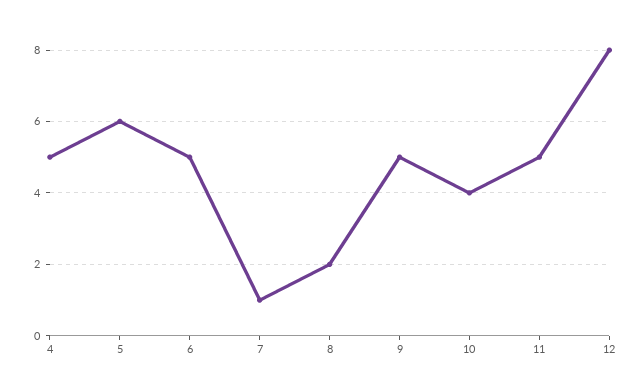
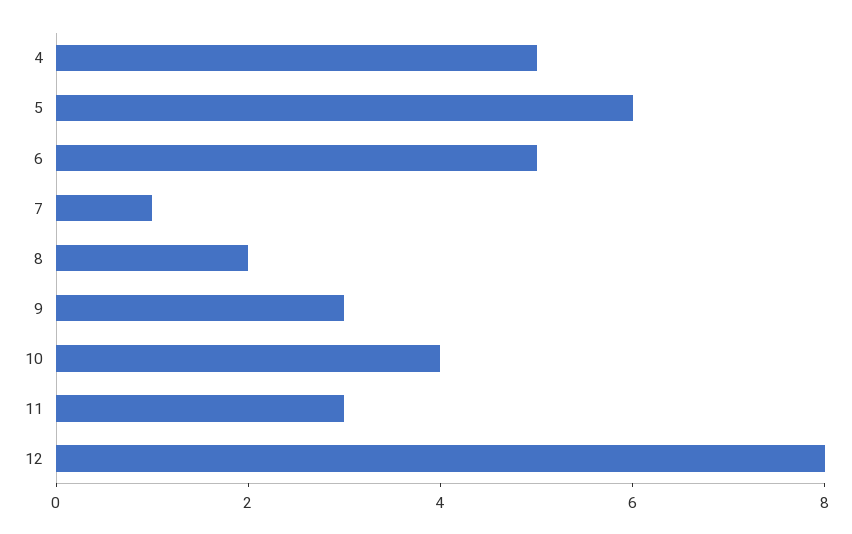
9: 5 -> 3
11: 5 -> 3

